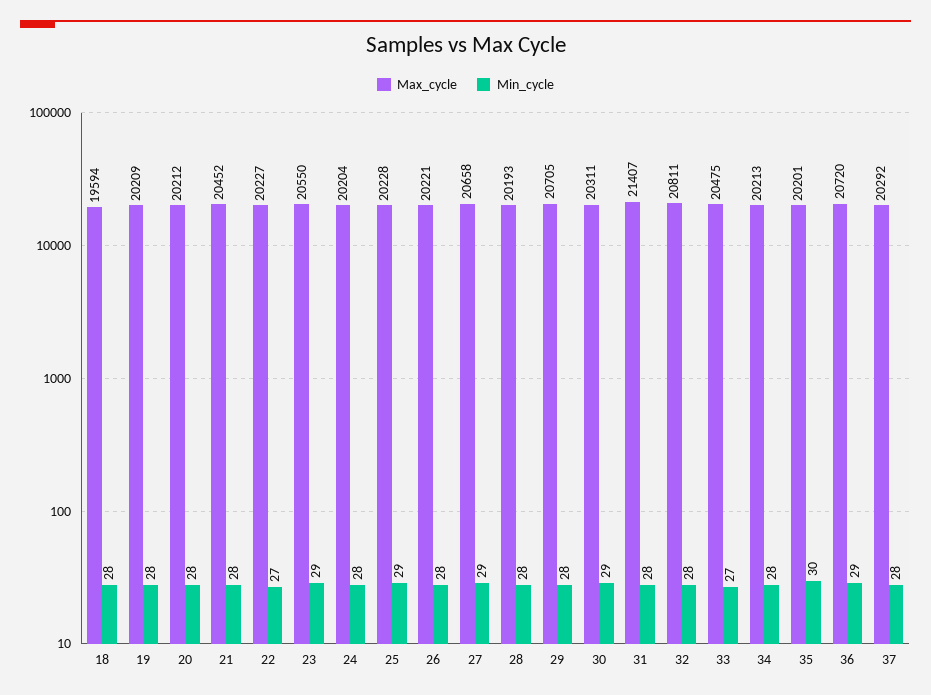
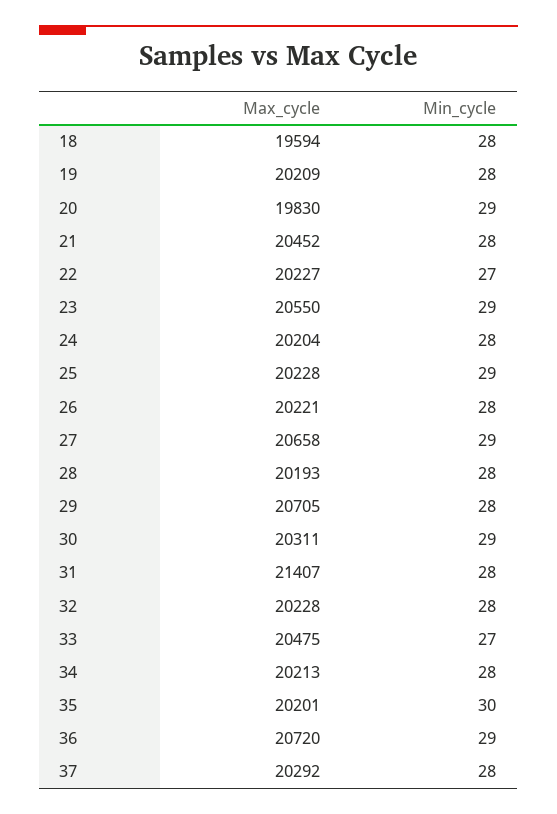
Max_cycle, 20: 20212 -> 19830
Min_cycle, 20: 28 -> 29
Max_cycle, 32: 20811 -> 20228

